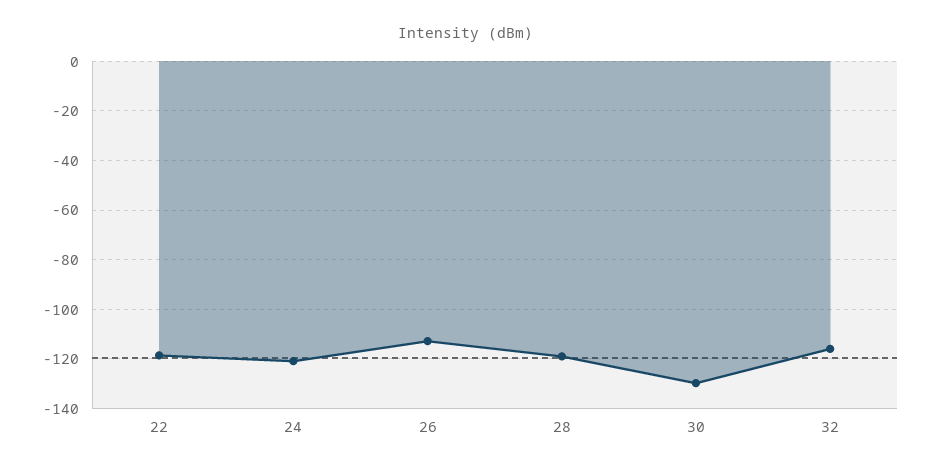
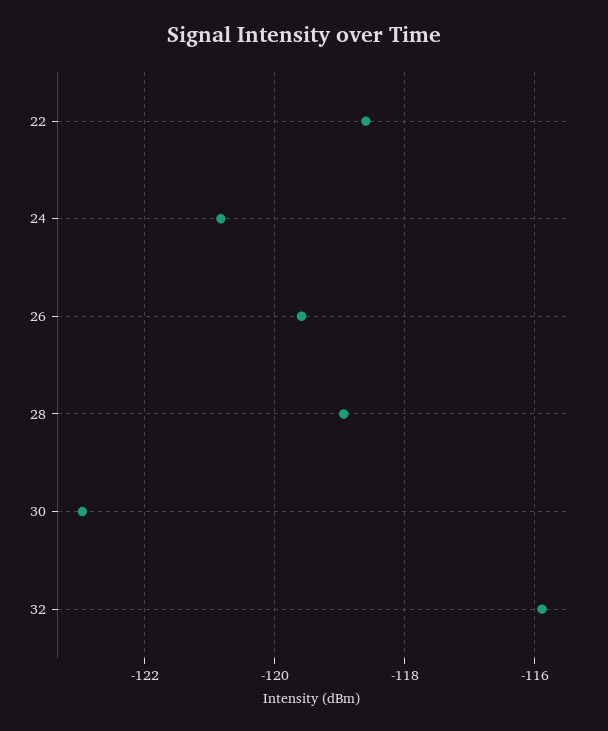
26: -112.5 -> -119.6
30: -130 -> -123

